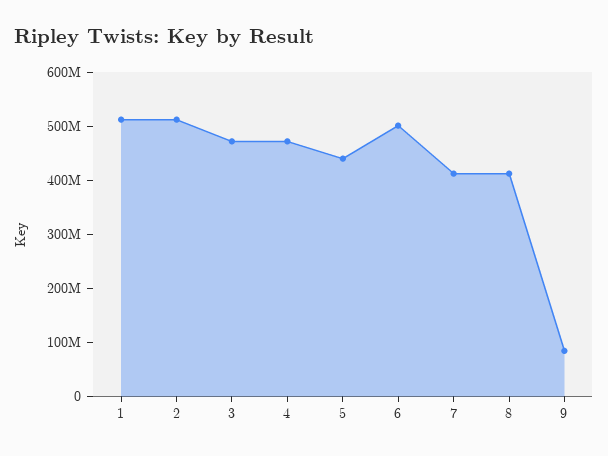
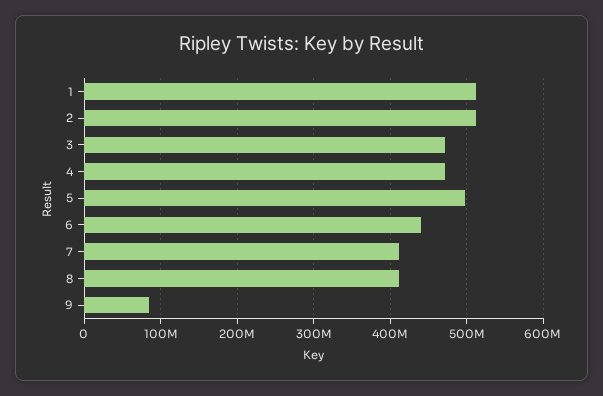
5: 440000000 -> 500000000
6: 500000000 -> 440000000

